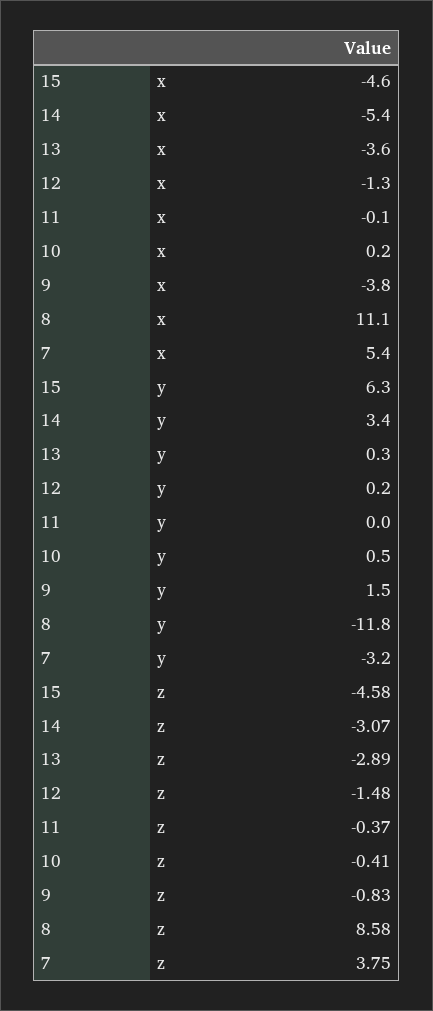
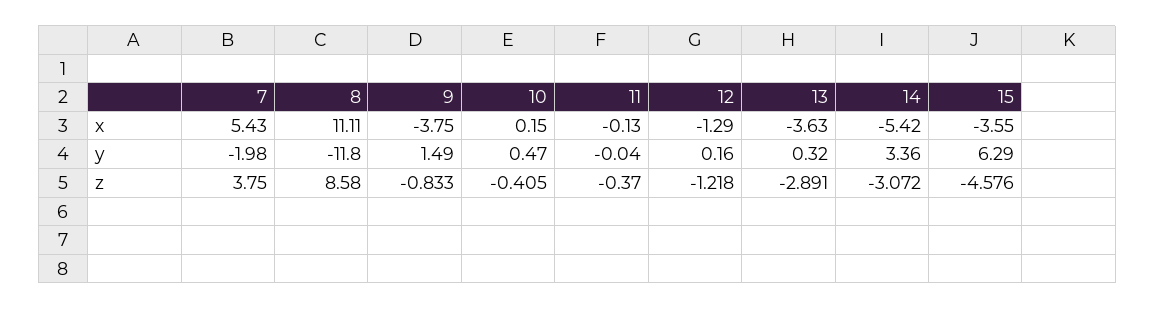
15, x: -4.6 -> -3.55
7, y: -3.2 -> -1.98
12, z: -1.48 -> -1.218

